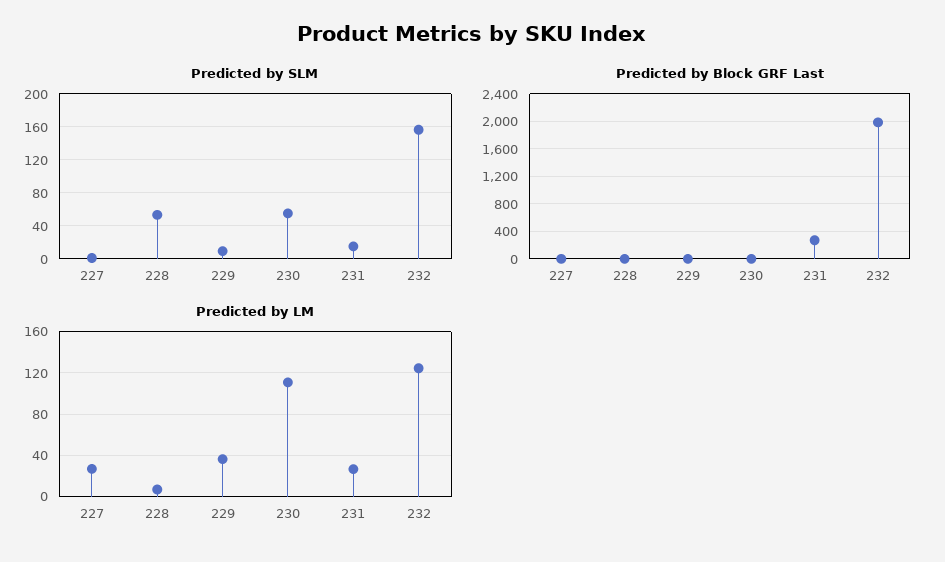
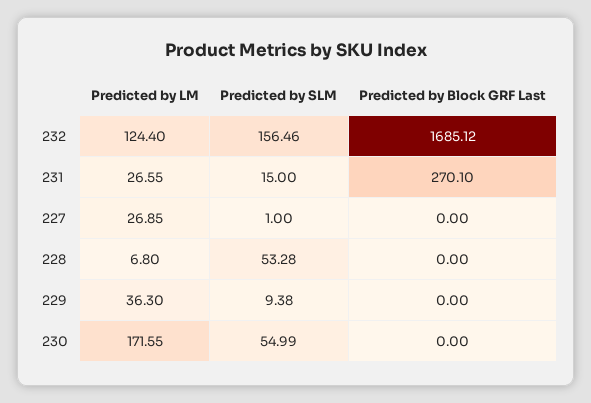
Predicted by Block GRF Last, 232: 2000 -> 1685.12
Predicted by LM, 230: 110 -> 171.55

